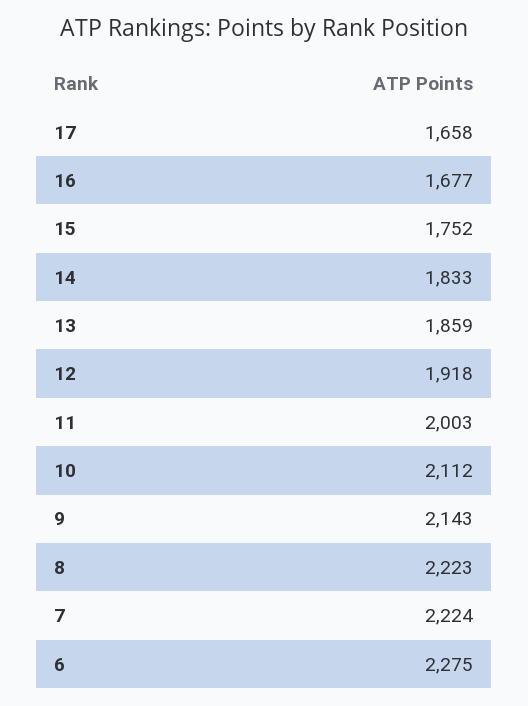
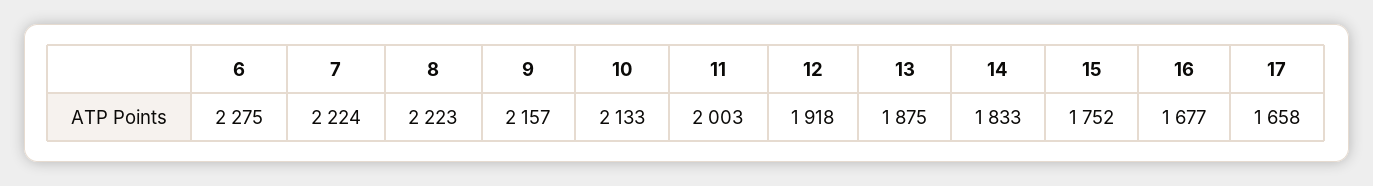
13: 1859 -> 1875
10: 2112 -> 2133
9: 2143 -> 2157

